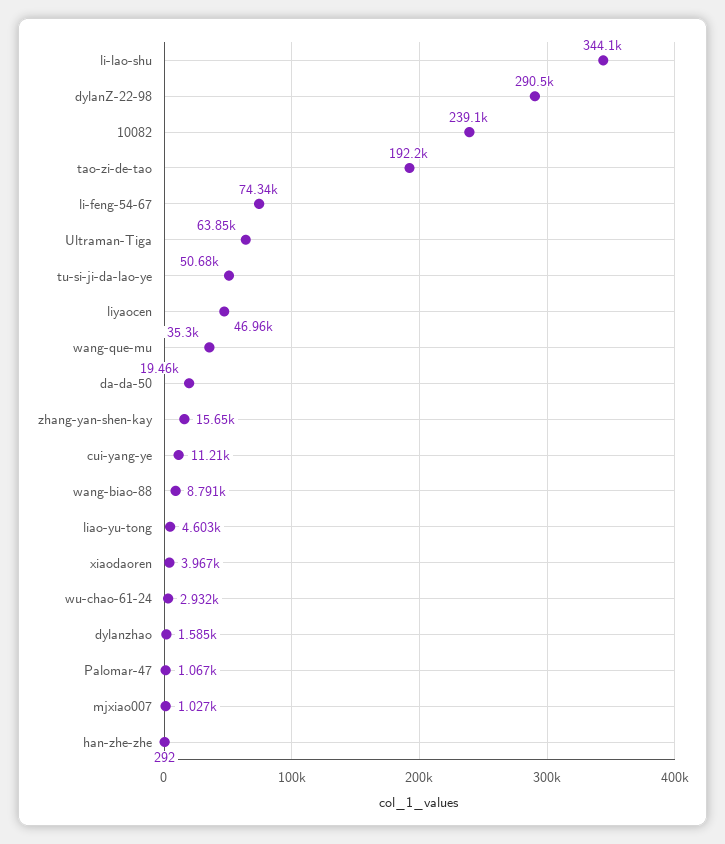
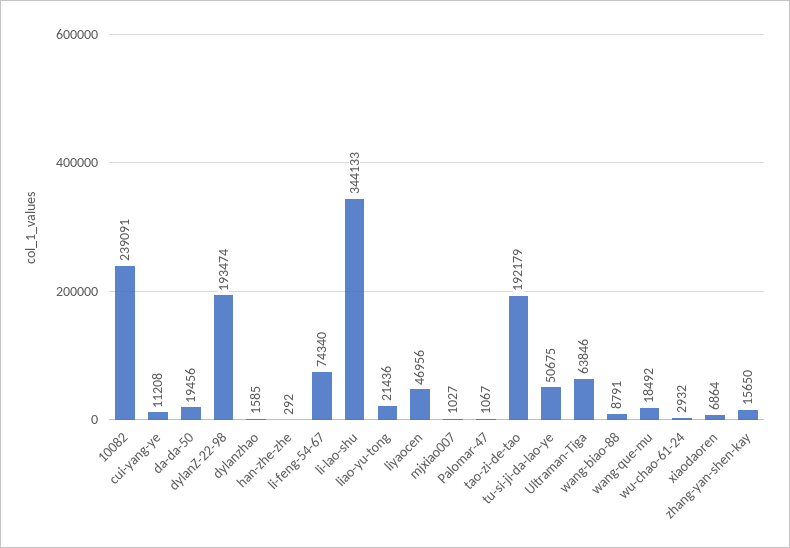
dylanZ-22-98: 290500 -> 193474
wang-que-mu: 35300 -> 18492
liao-yu-tong: 4603 -> 21436
xiaodaoren: 3967 -> 6864

